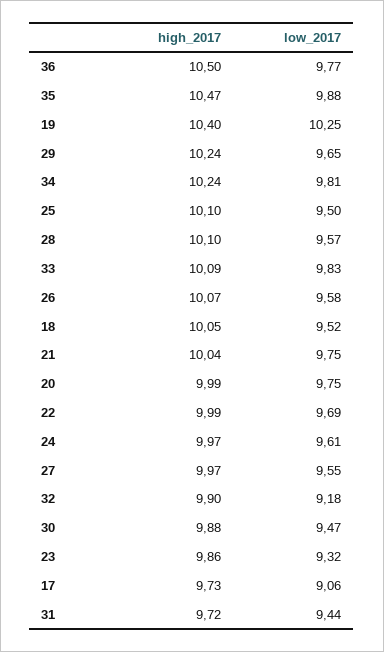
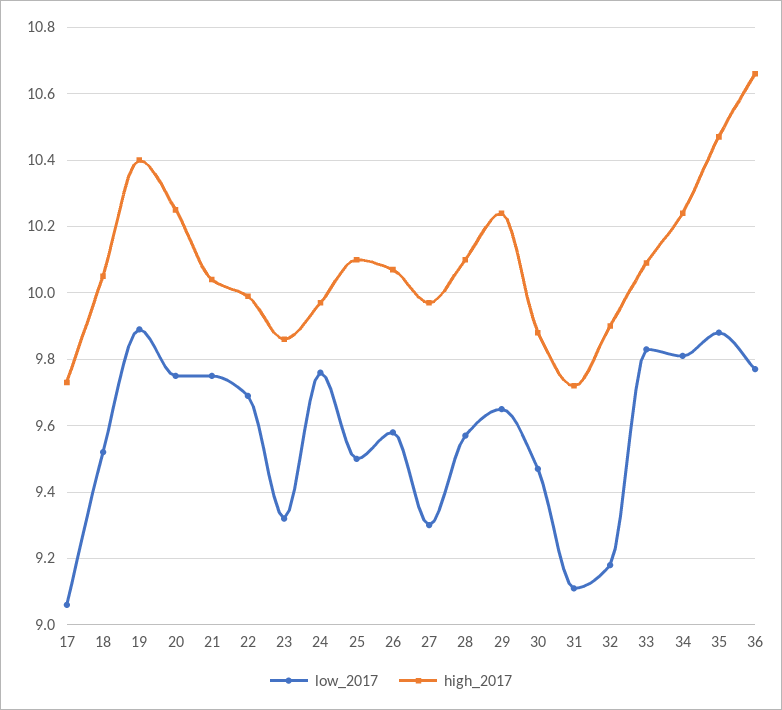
high_2017, 36: 10.5 -> 10.65
low_2017, 19: 10.25 -> 9.9
high_2017, 20: 9.99 -> 10.25
low_2017, 24: 9.61 -> 9.75
low_2017, 27: 9.55 -> 9.3
low_2017, 31: 9.44 -> 9.1

